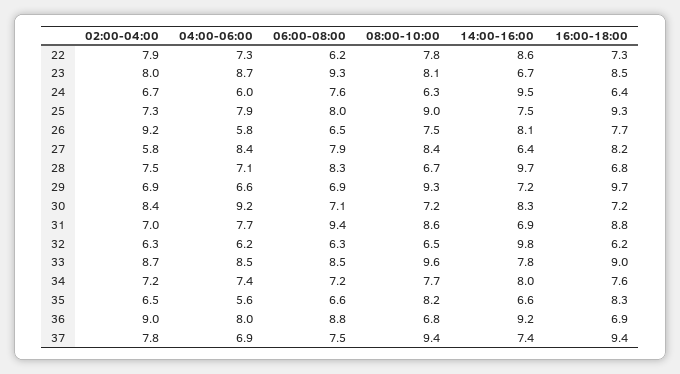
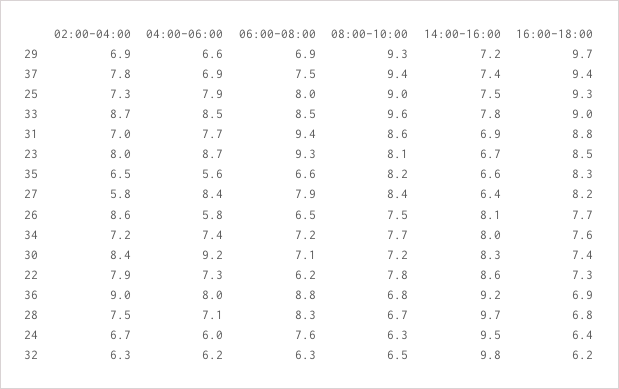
02:00-04:00, 26: 9.2 -> 8.6
16:00-18:00, 30: 7.2 -> 7.4

